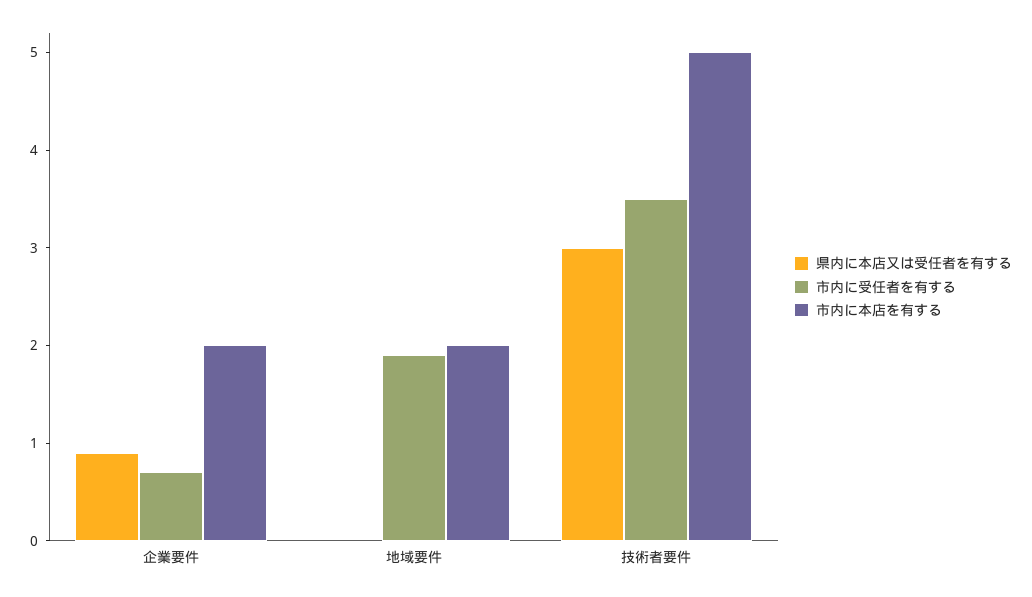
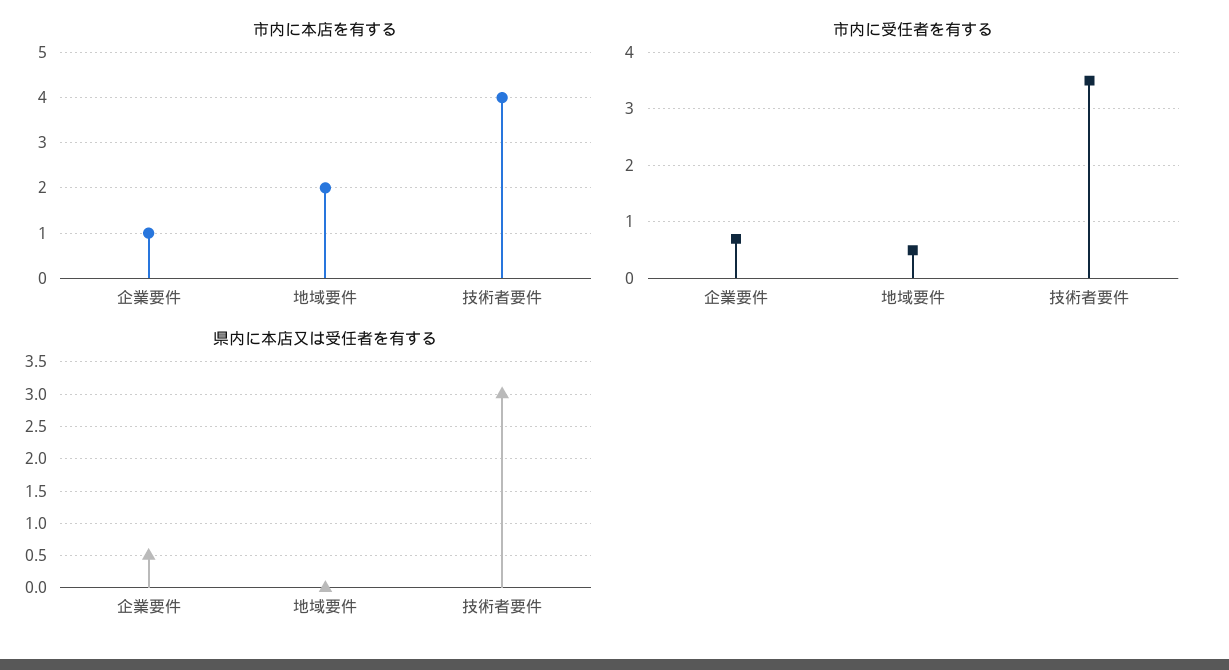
県内に本店又は受任者を有する, 企業要件: 0.9 -> 0.5
市内に本店を有する, 企業要件: 2 -> 1
市内に受任者を有する, 地域要件: 1.9 -> 0.5
市内に本店を有する, 技術者要件: 5 -> 4

